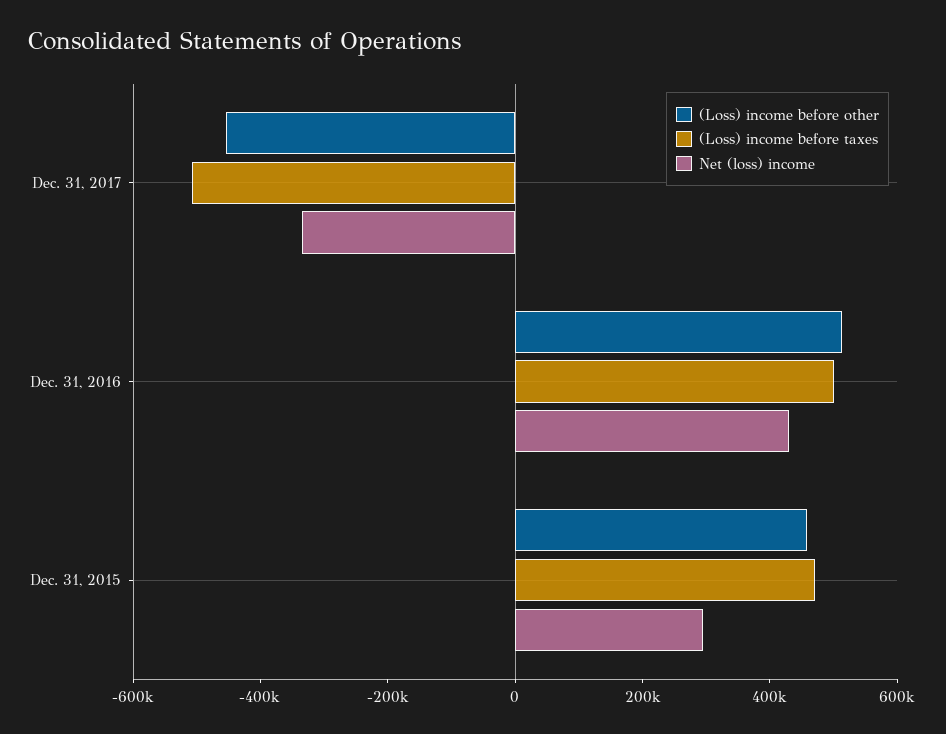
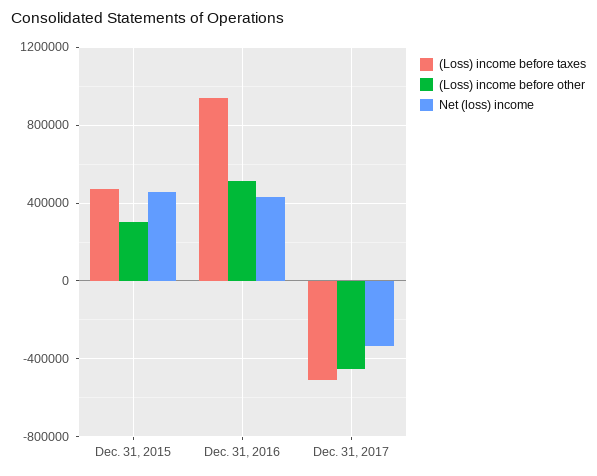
(Loss) income before taxes, Dec. 31, 2016: 500000 -> 950000
(Loss) income before other, Dec. 31, 2015: 450000 -> 300000
Net (loss) income, Dec. 31, 2015: 300000 -> 450000

